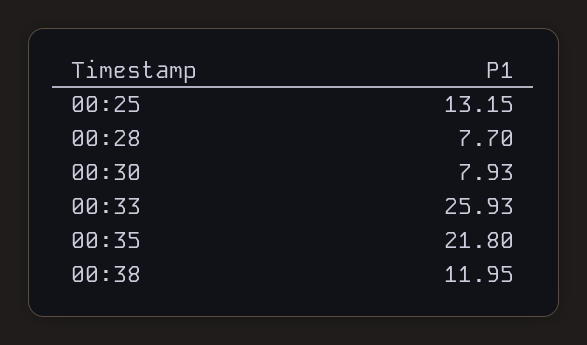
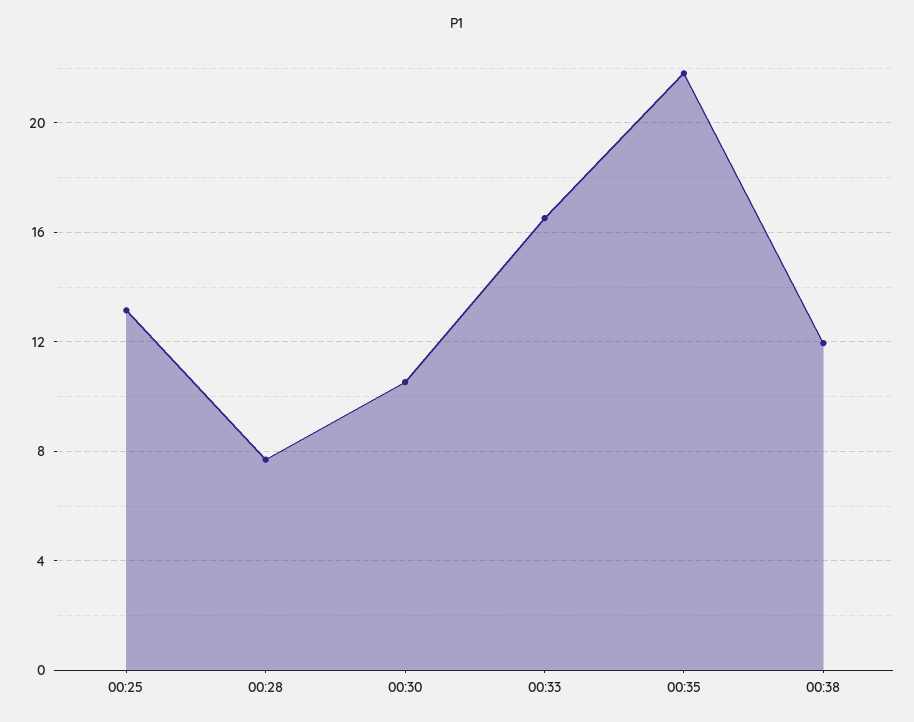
00:30: 7.93 -> 10.5
00:33: 25.93 -> 16.5

